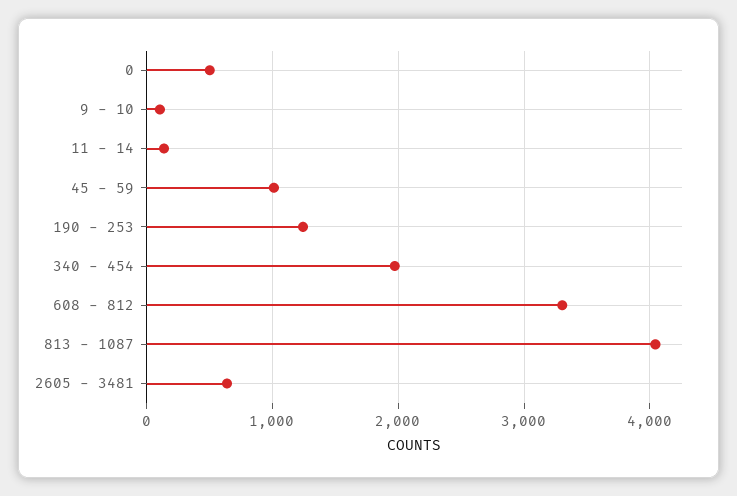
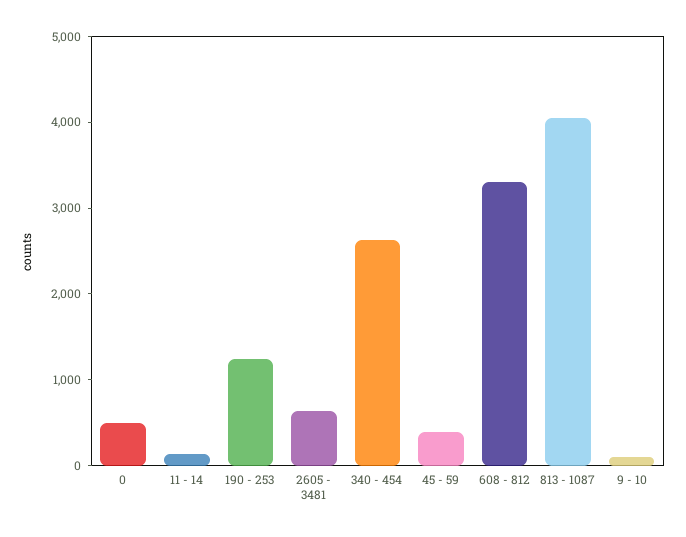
45 - 59: 1000 -> 400
340 - 454: 2000 -> 2600

